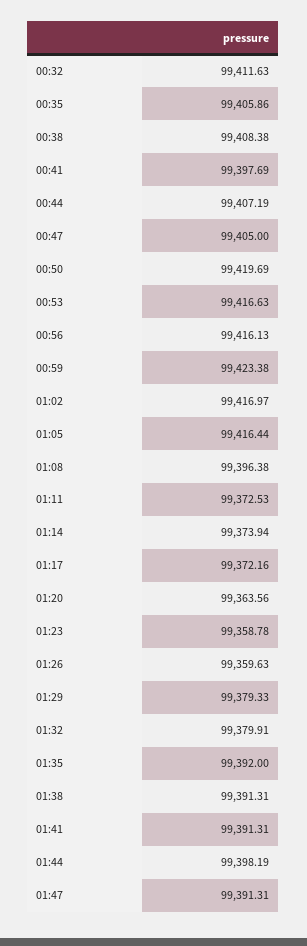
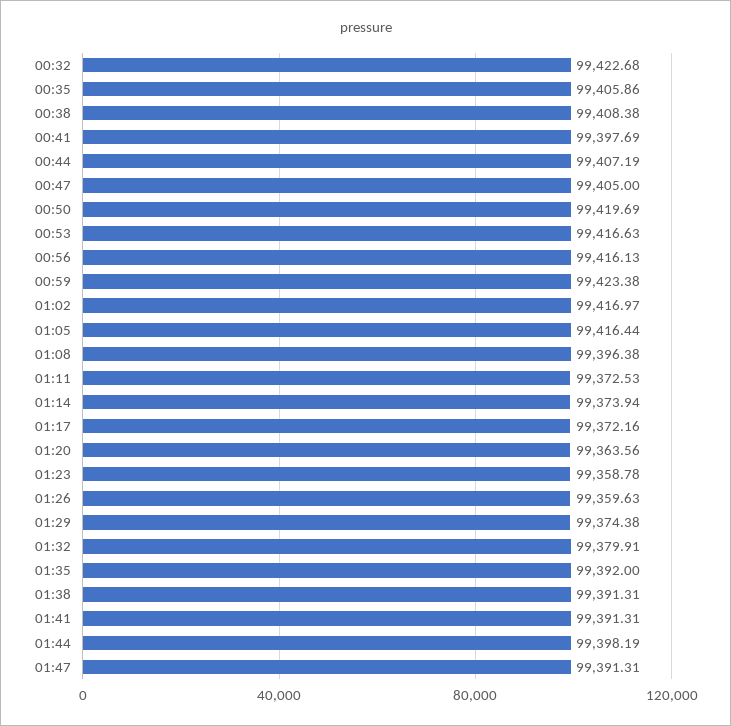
00:32: 99411.63 -> 99422.68
01:29: 99379.33 -> 99374.38

